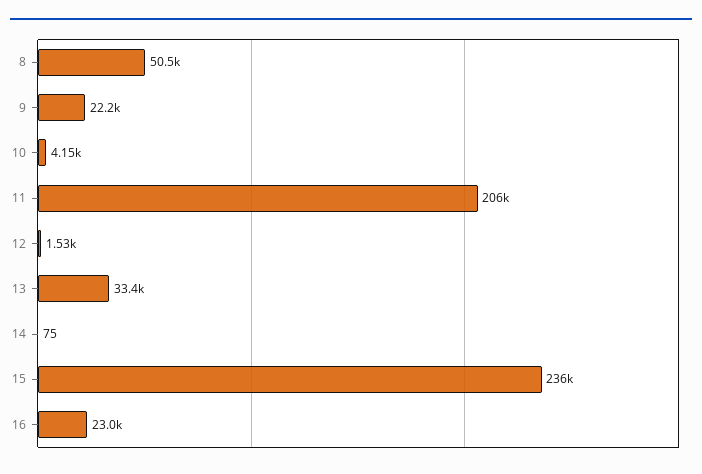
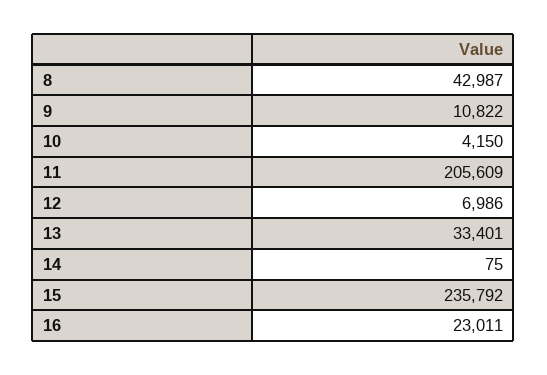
8: 50500 -> 42987
9: 22200 -> 10822
12: 1530 -> 6986

